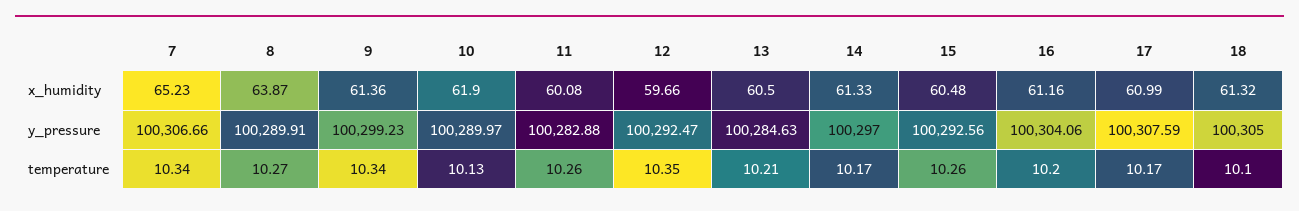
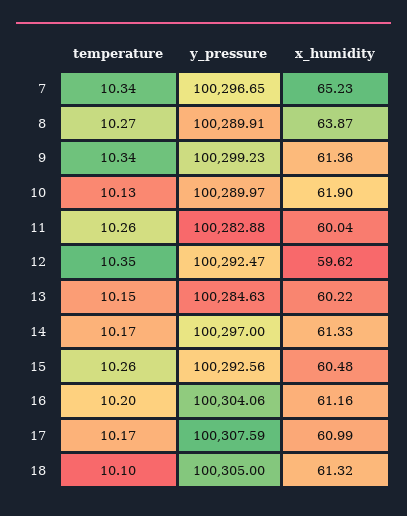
11, x_humidity: 60.08 -> 60.04
12, x_humidity: 59.66 -> 59.62
13, x_humidity: 60.5 -> 60.22
7, y_pressure: 100306.66 -> 100296.65
13, temperature: 10.21 -> 10.15

